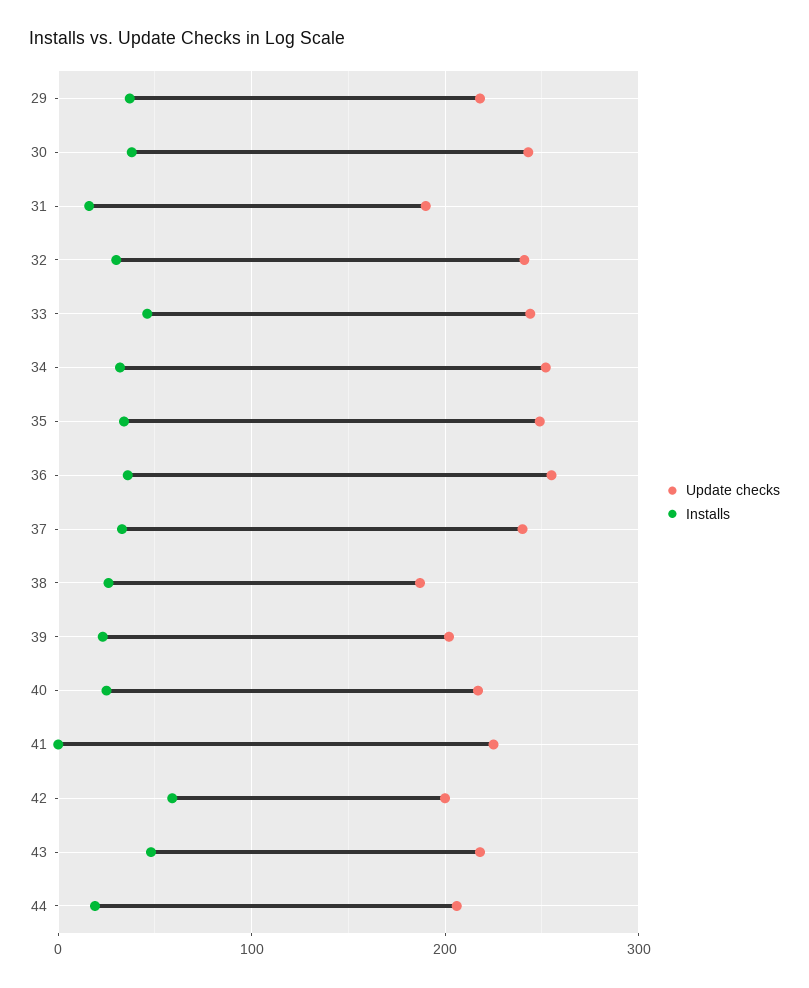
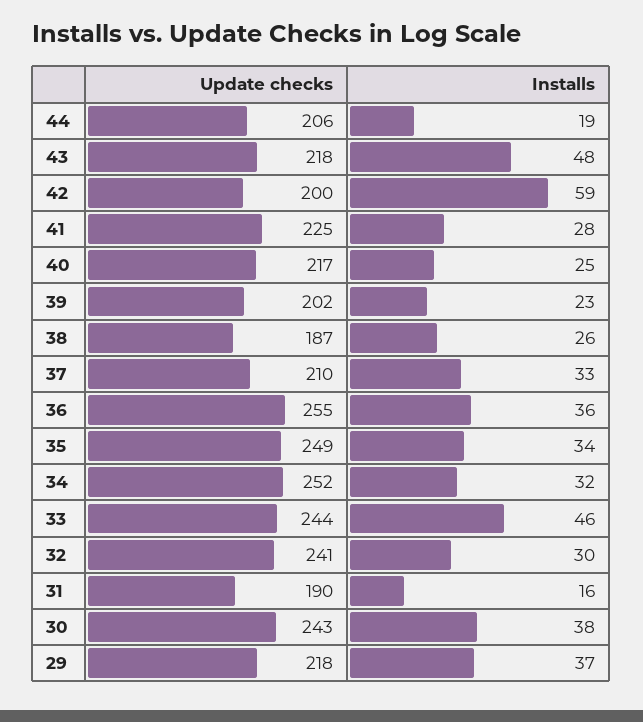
Update checks, 37: 240 -> 210
Installs, 41: 0 -> 28

